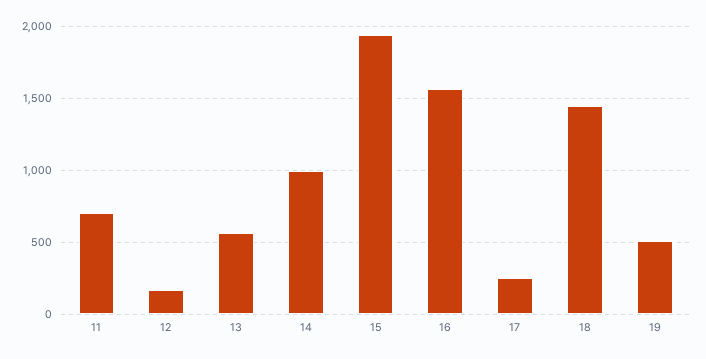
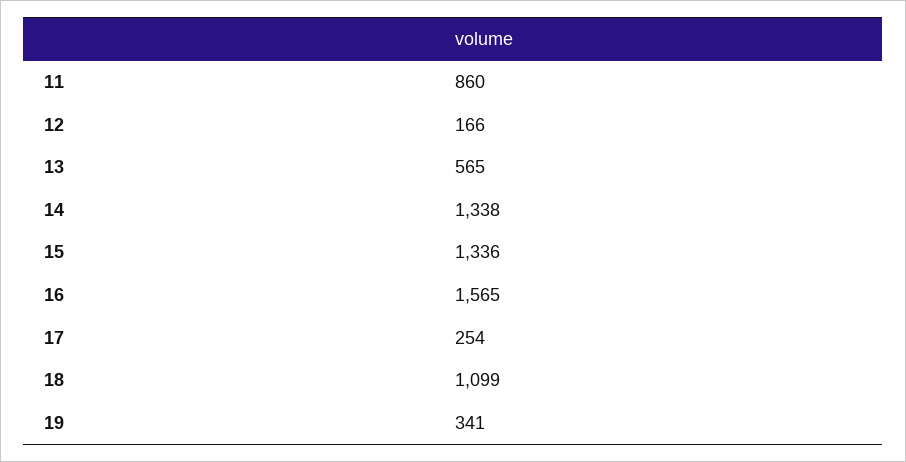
11: 700 -> 860
14: 1000 -> 1338
15: 1950 -> 1336
18: 1450 -> 1099
19: 500 -> 341

